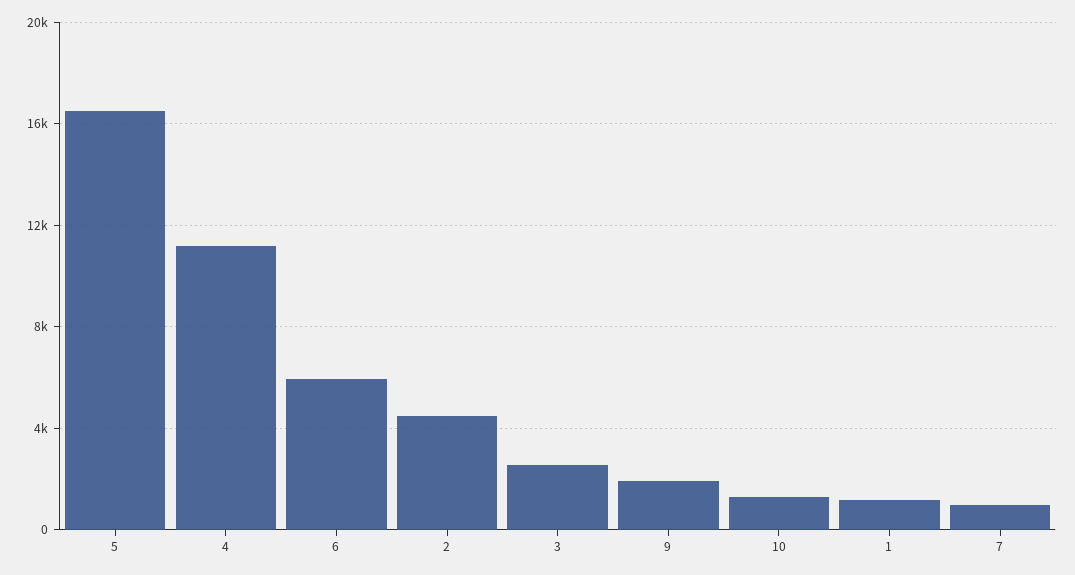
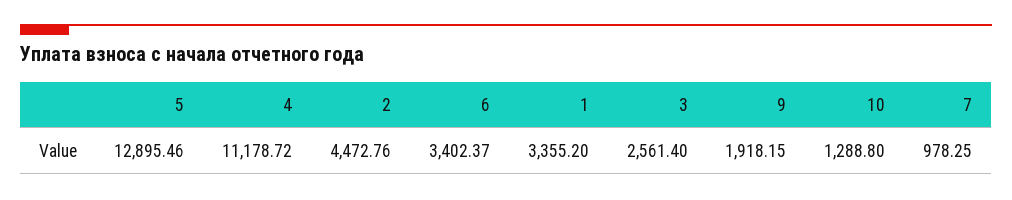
5: 16500 -> 12895.46
6: 6000 -> 3402.37
1: 1000 -> 3355.2

